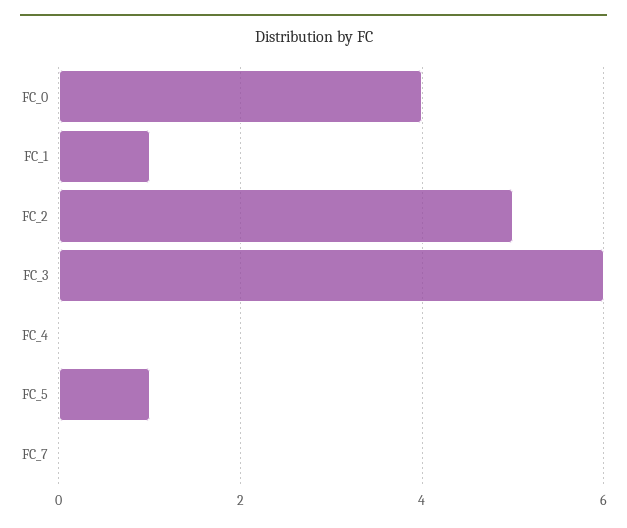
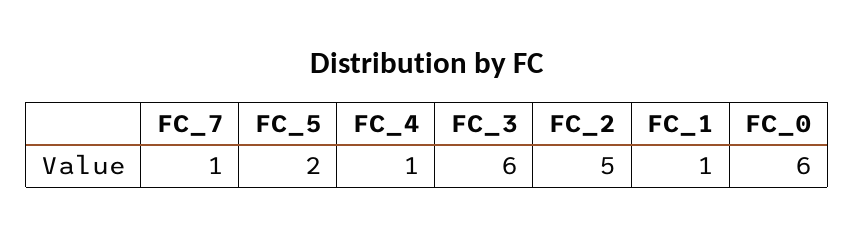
FC_0: 4 -> 6
FC_4: 0 -> 1
FC_5: 1 -> 2
FC_7: 0 -> 1

